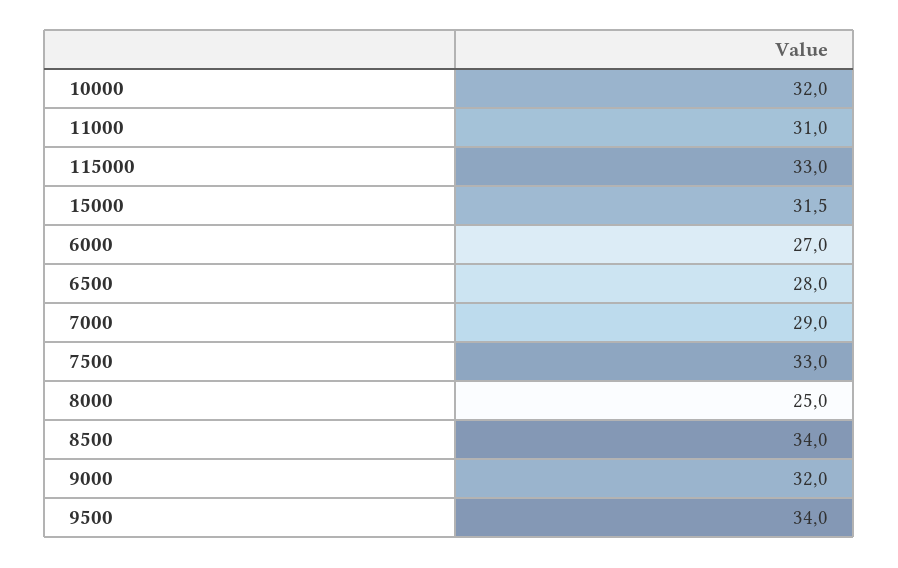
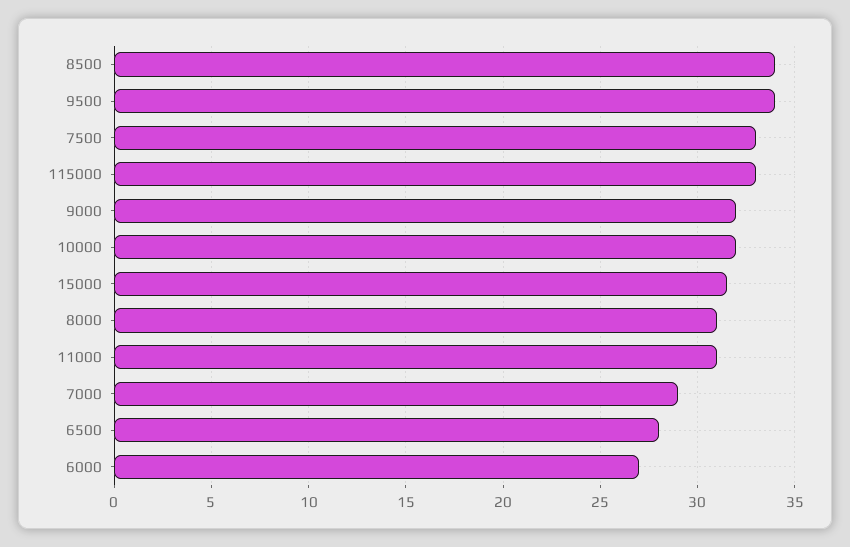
8000: 25 -> 31

